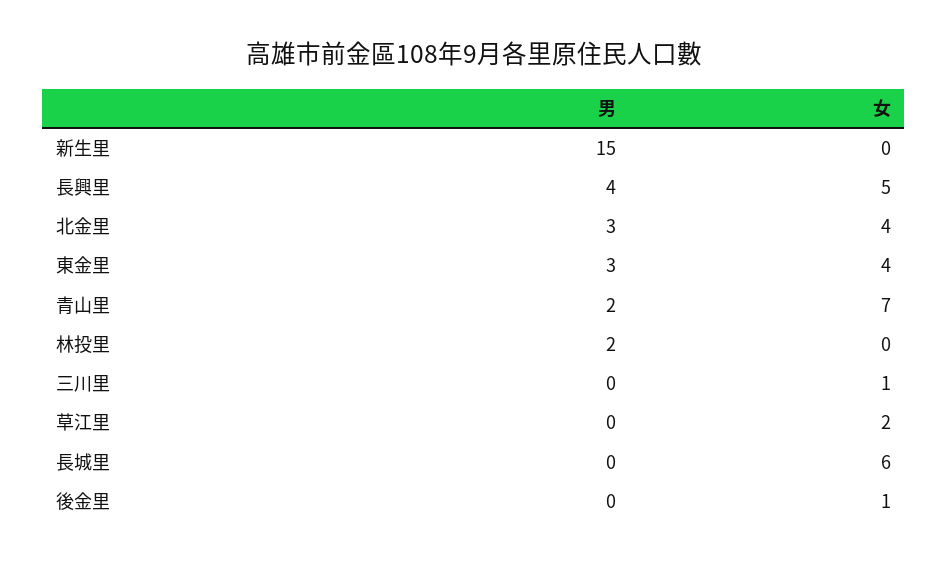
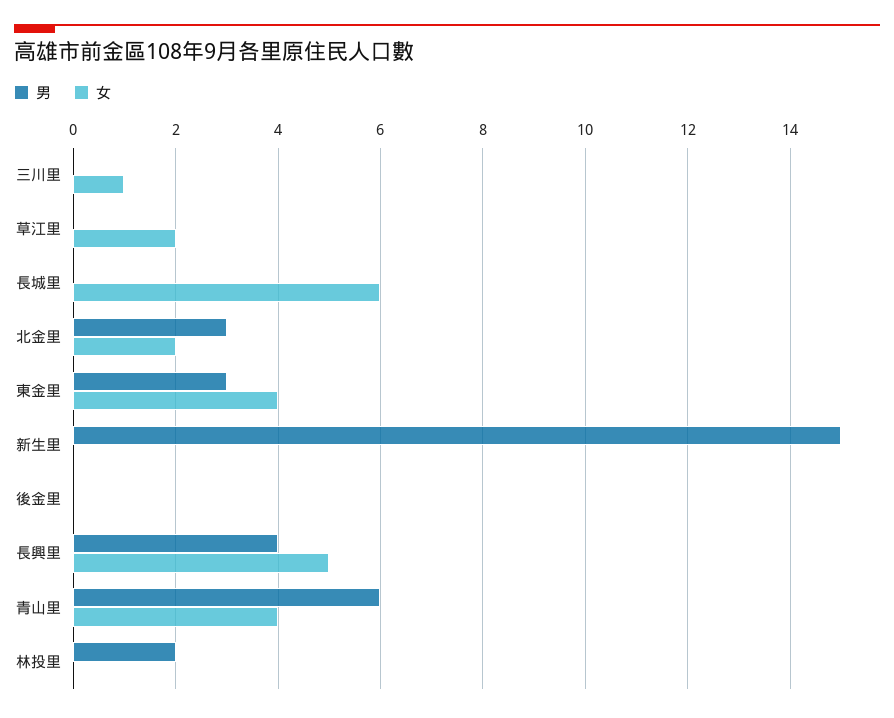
女, 北金里: 4 -> 2
男, 青山里: 2 -> 6
女, 青山里: 7 -> 4
女, 後金里: 1 -> 0

